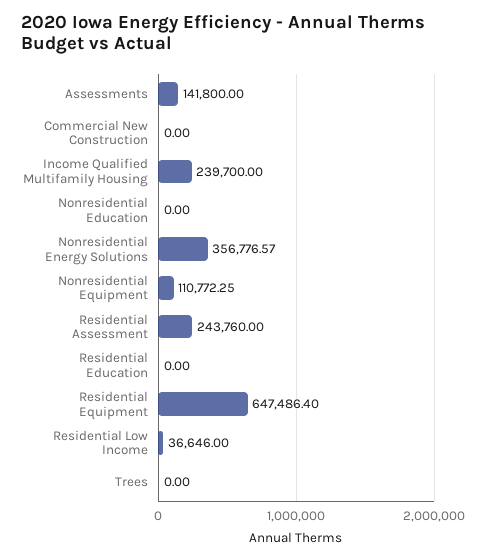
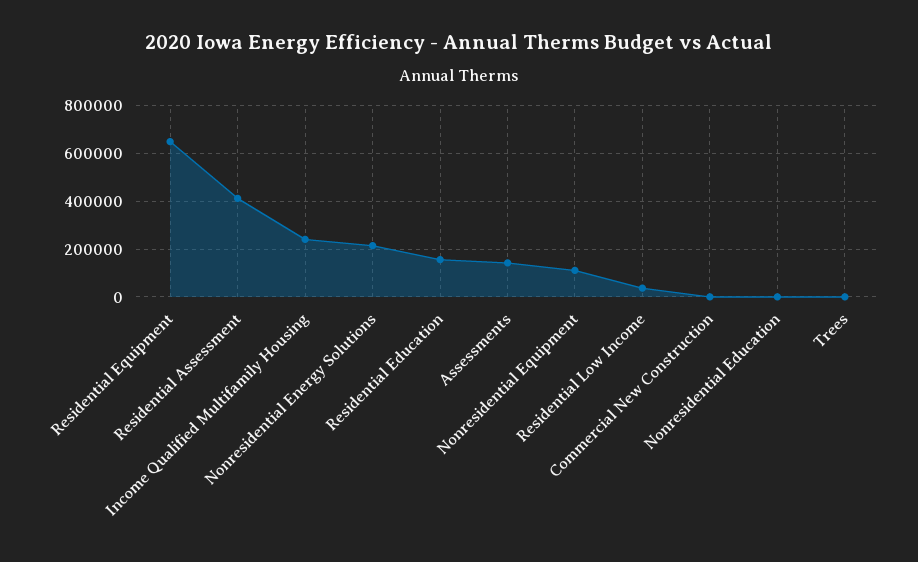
Nonresidential Energy Solutions: 356776.57 -> 200000
Residential Assessment: 243760 -> 400000
Residential Education: 0 -> 150000

